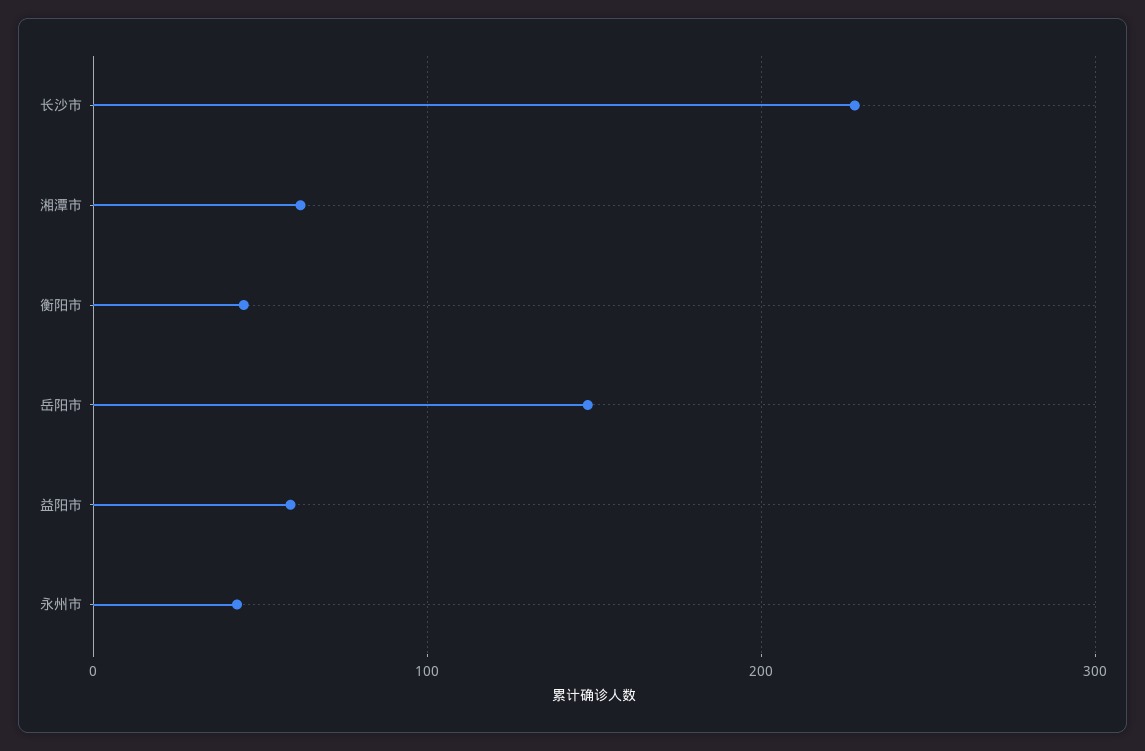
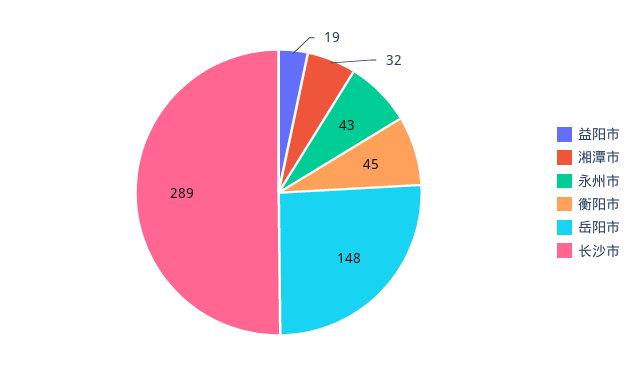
长沙市: 230 -> 289
湘潭市: 60 -> 32
益阳市: 60 -> 19

